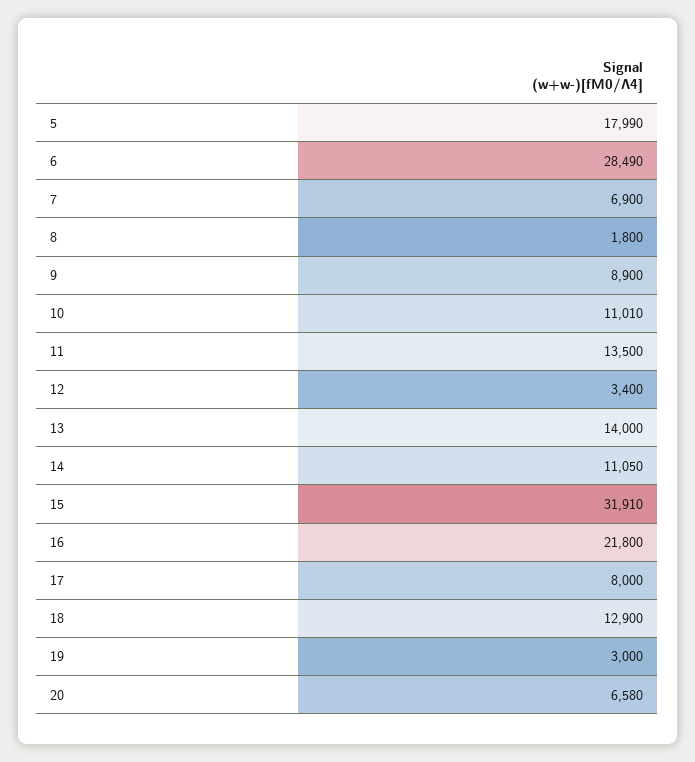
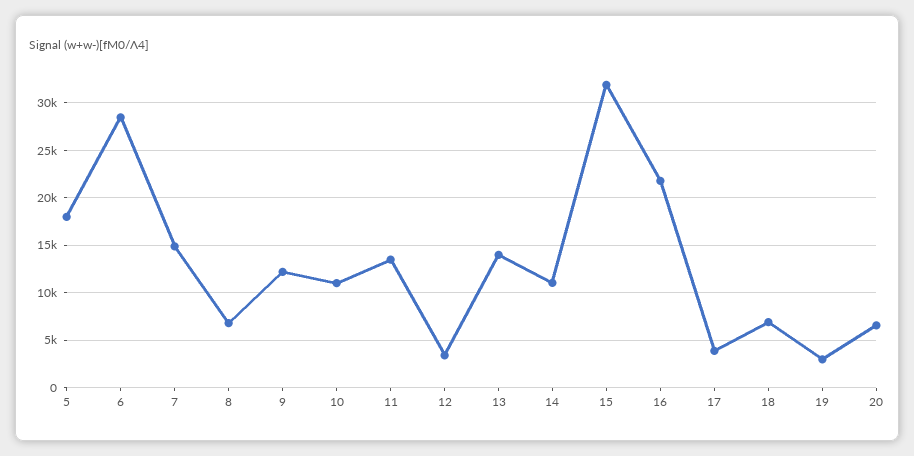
7: 6900 -> 15000
8: 1800 -> 7000
9: 8900 -> 12000
17: 8000 -> 4000
18: 12900 -> 7000

